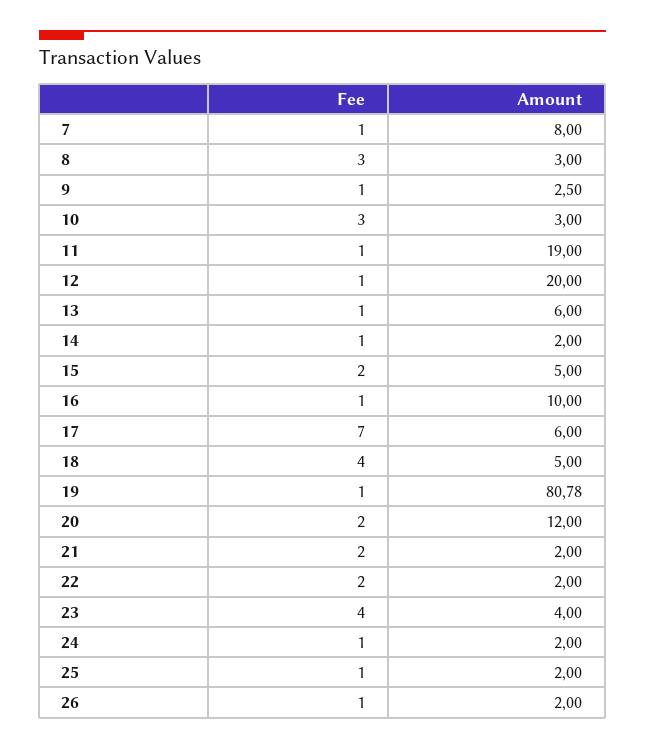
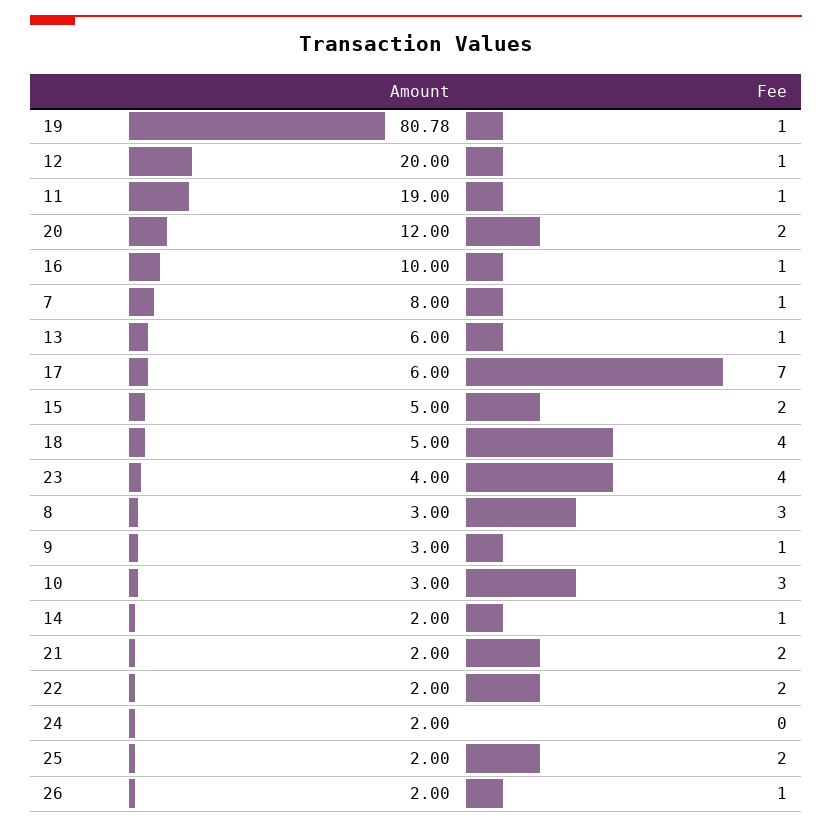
Amount, 9: 2.5 -> 3
Fee, 24: 1 -> 0
Fee, 25: 1 -> 2

